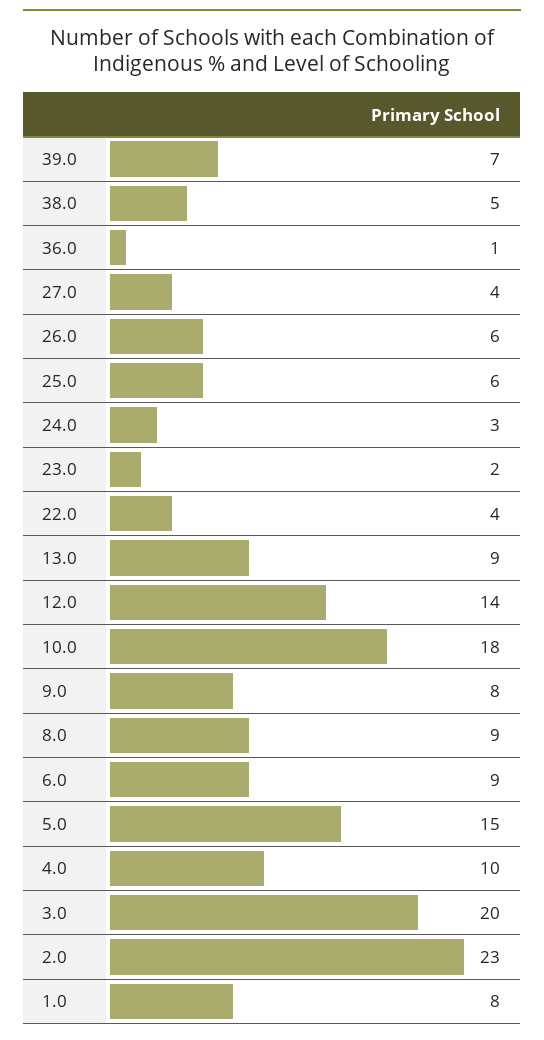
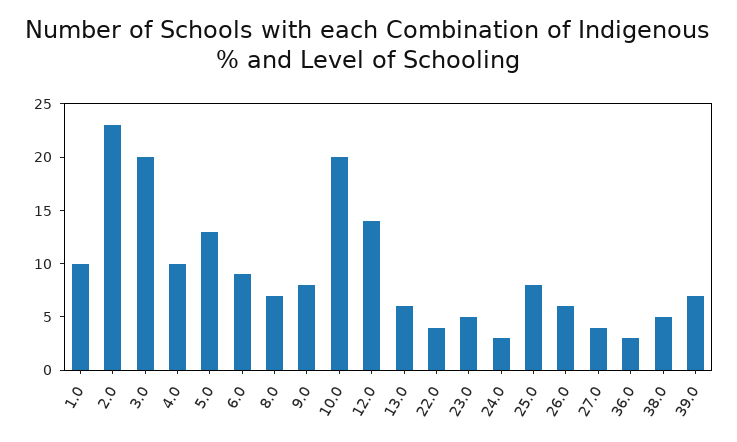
36.0: 1 -> 3
25.0: 6 -> 8
23.0: 2 -> 5
13.0: 9 -> 6
10.0: 18 -> 20
8.0: 9 -> 7
5.0: 15 -> 13
1.0: 8 -> 10

